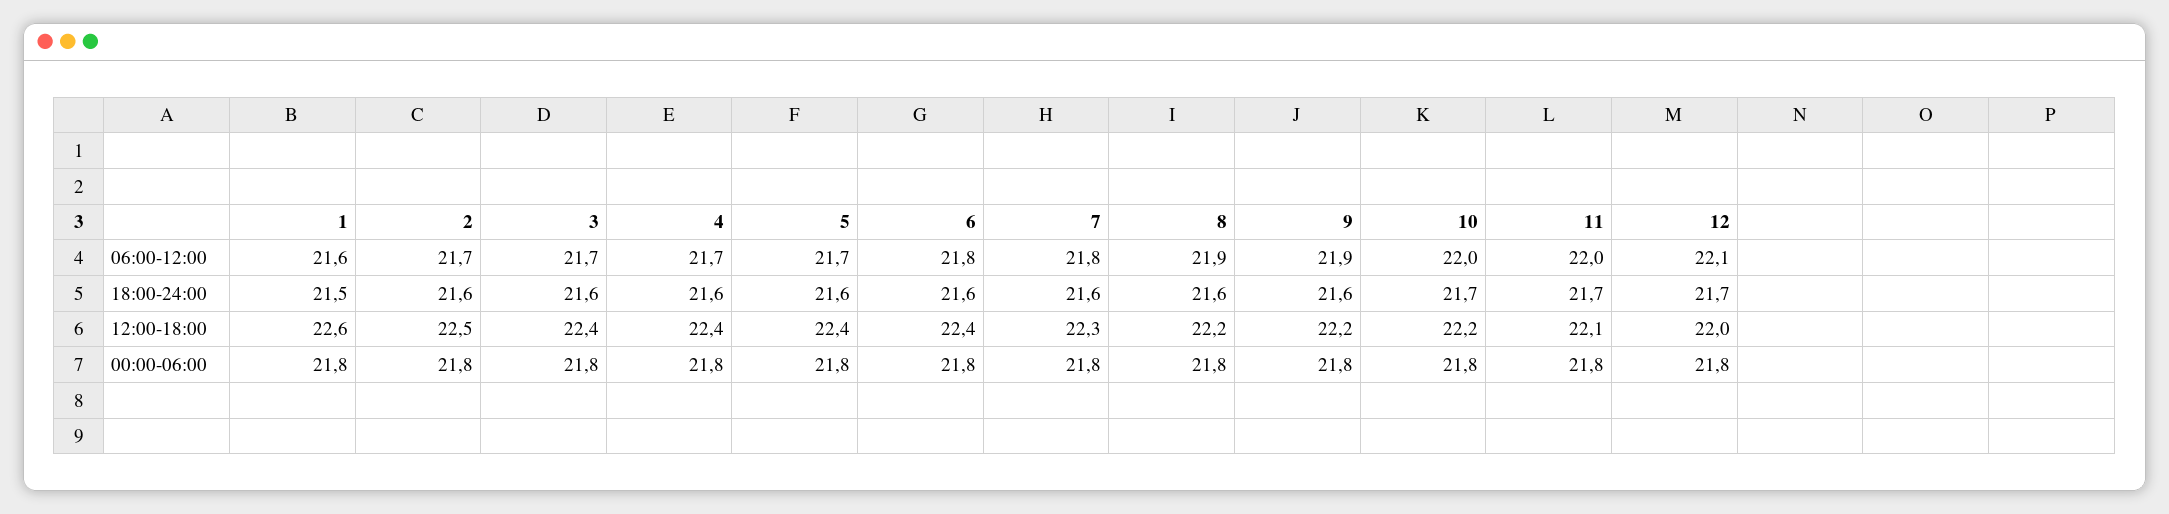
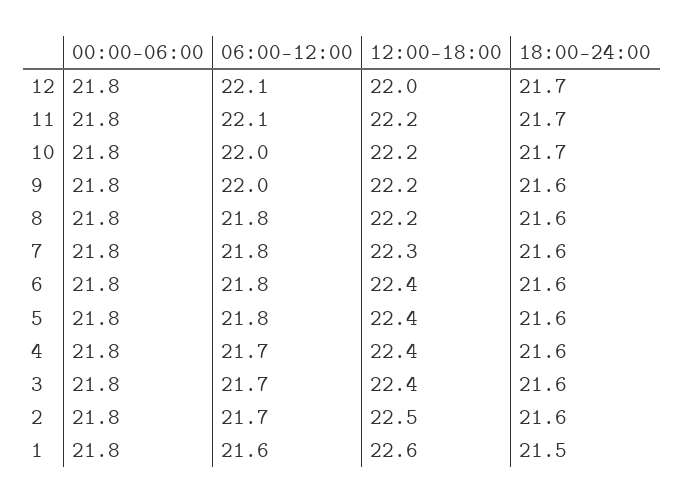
5, 06:00-12:00: 21.7 -> 21.8
8, 06:00-12:00: 21.9 -> 21.8
9, 06:00-12:00: 21.9 -> 22
11, 06:00-12:00: 22 -> 22.1
11, 12:00-18:00: 22.1 -> 22.2

